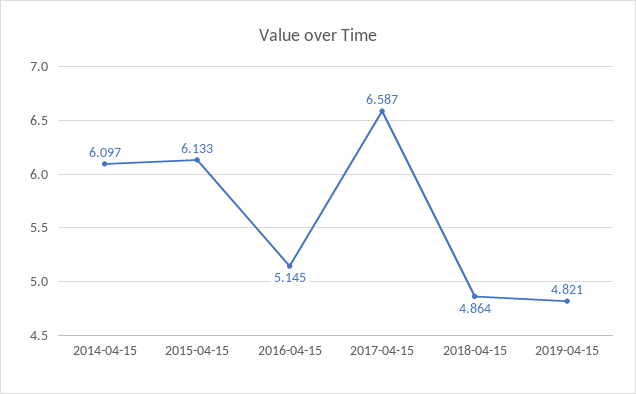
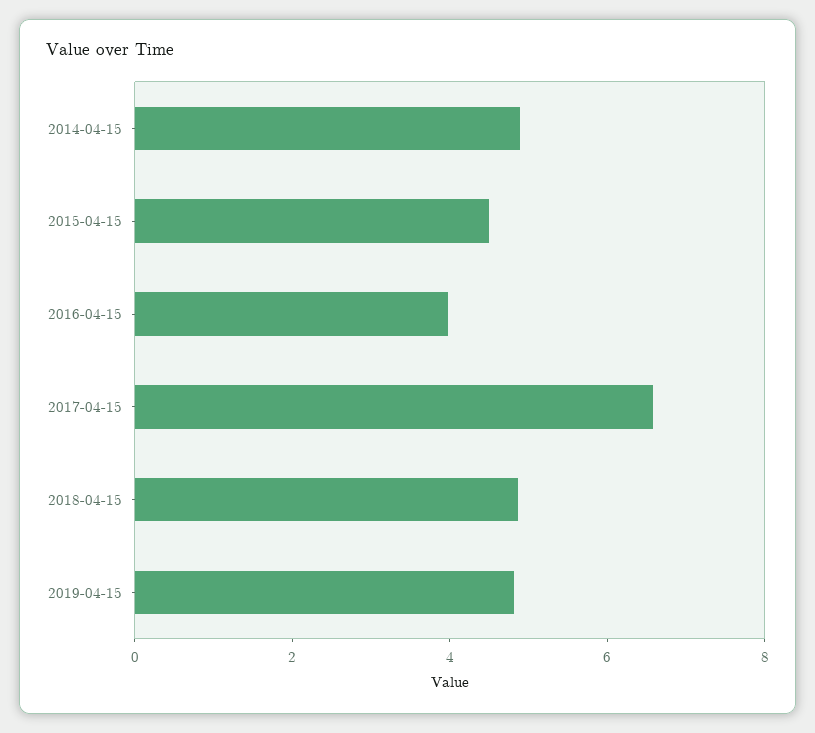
2014-04-15: 6.097 -> 5
2015-04-15: 6.133 -> 4.5
2016-04-15: 5.145 -> 4

